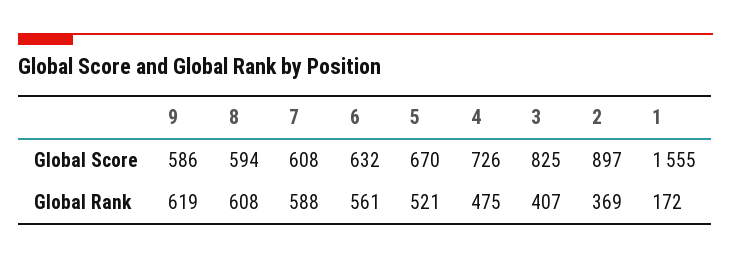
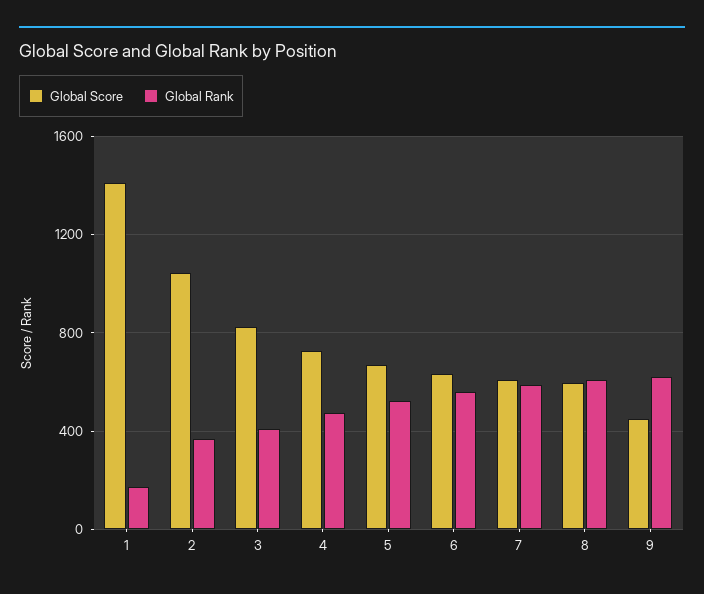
Global Score, 9: 586 -> 450
Global Score, 2: 897 -> 1050
Global Score, 1: 1555 -> 1400

